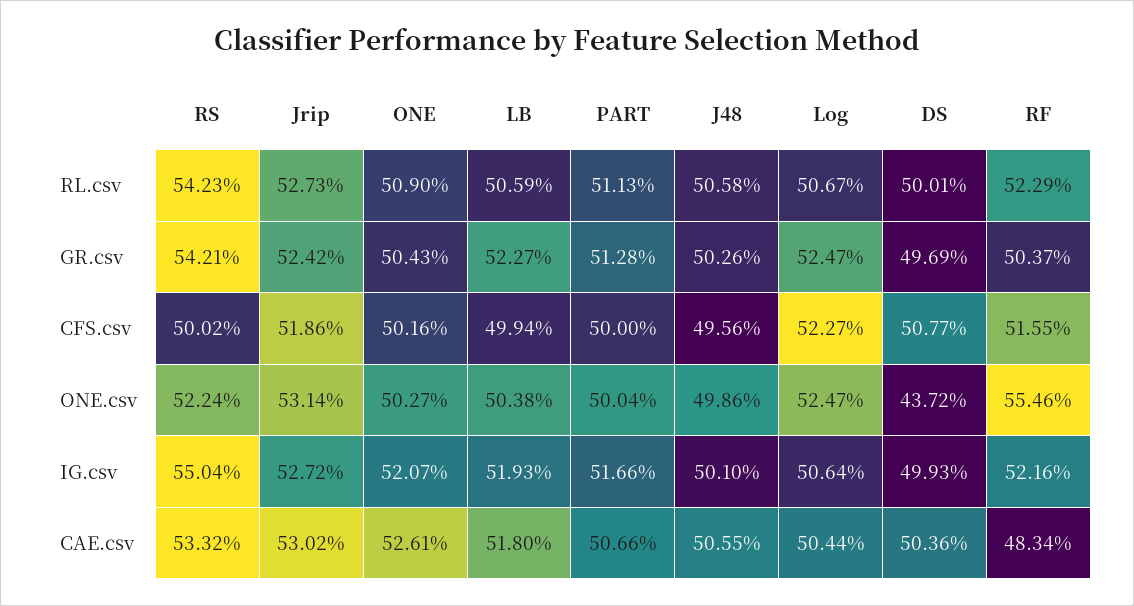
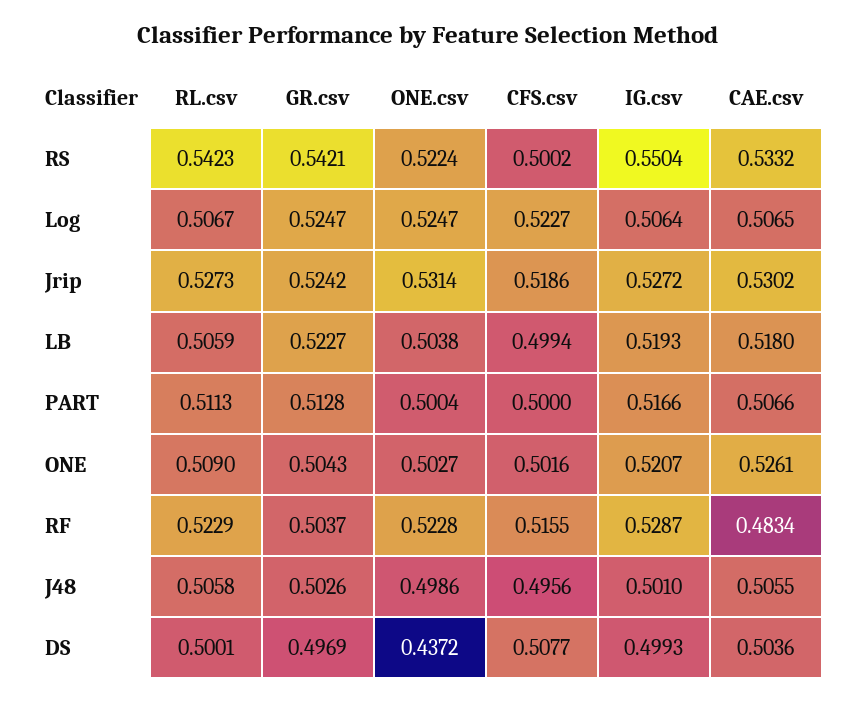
RF, ONE.csv: 0.5546 -> 0.5228
RF, IG.csv: 0.5216 -> 0.5287
Log, CAE.csv: 0.5044 -> 0.5065

